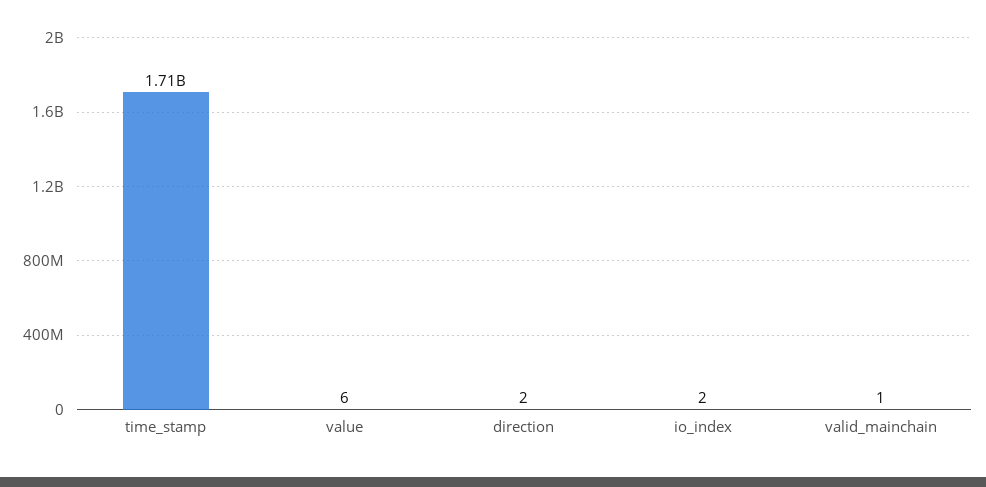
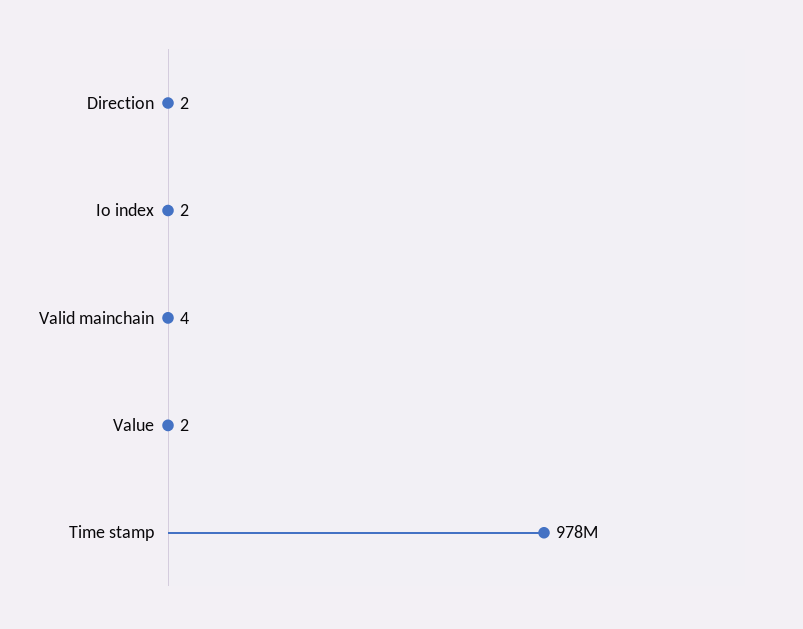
time_stamp: 1710000000 -> 978000000
value: 6 -> 2
valid_mainchain: 1 -> 4

